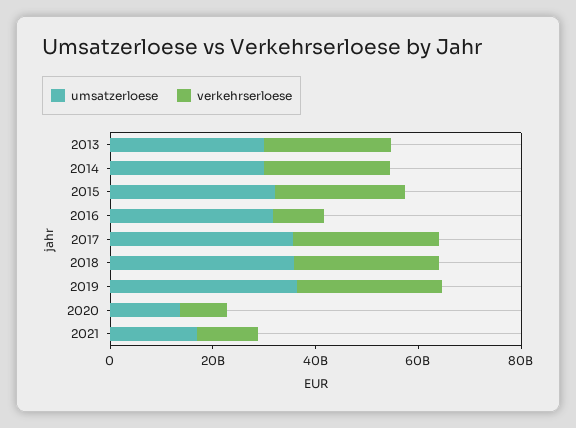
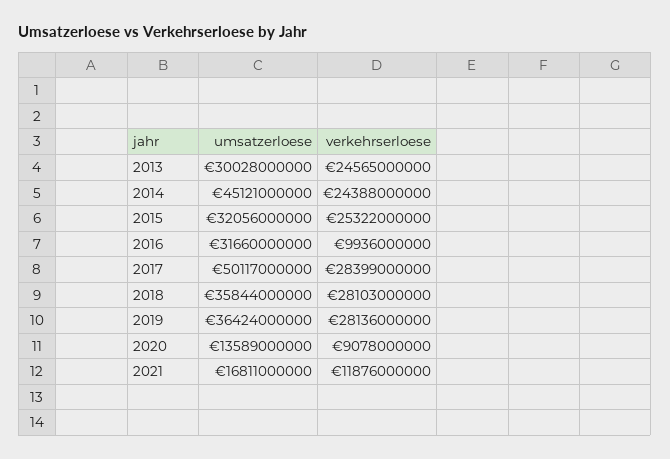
umsatzerloese, 2014: 30000000000 -> 45121000000
umsatzerloese, 2017: 35000000000 -> 50117000000

